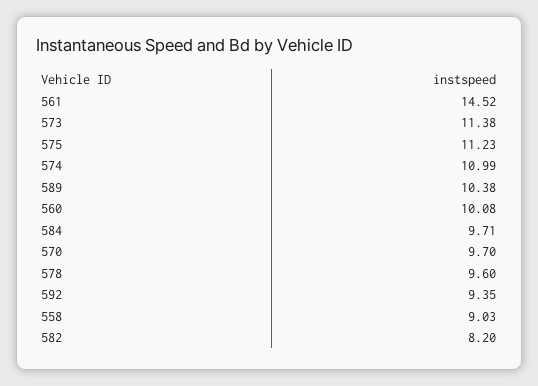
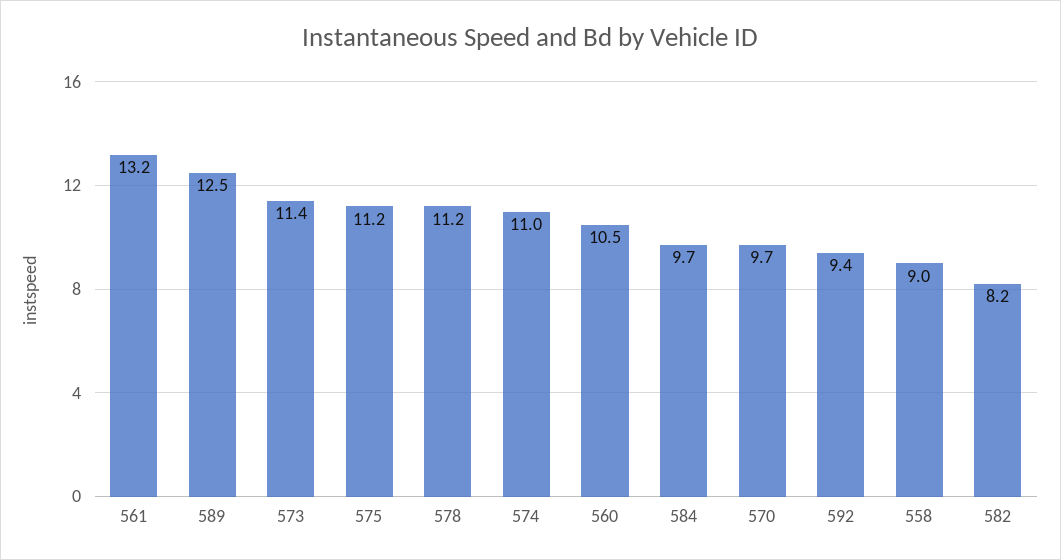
561: 14.52 -> 13.2
589: 10.38 -> 12.5
560: 10.08 -> 10.5
578: 9.6 -> 11.2

